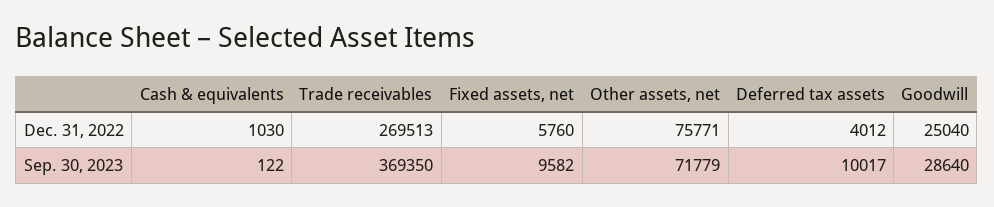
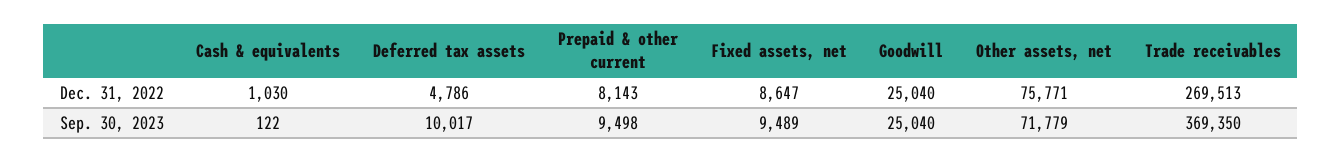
Fixed assets, net, Dec. 31, 2022: 5760 -> 8647
Deferred tax assets, Dec. 31, 2022: 4012 -> 4786
Fixed assets, net, Sep. 30, 2023: 9582 -> 9489
Goodwill, Sep. 30, 2023: 28640 -> 25040
Prepaid & other current, Dec. 31, 2022: none -> 8143
Prepaid & other current, Sep. 30, 2023: none -> 9498

